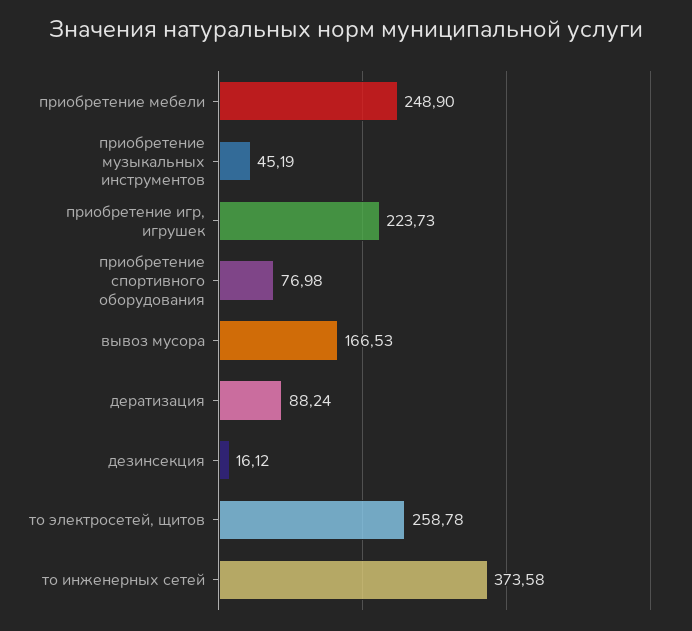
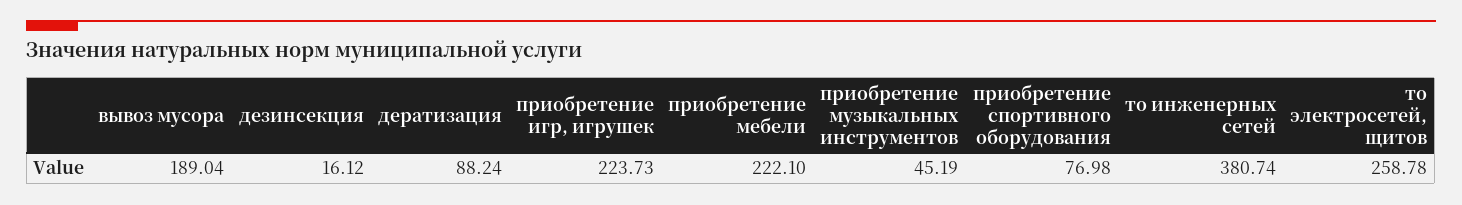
приобретение мебели: 248.9 -> 222.1
вывоз мусора: 166.53 -> 189.04
то инженерных сетей: 373.58 -> 380.74

